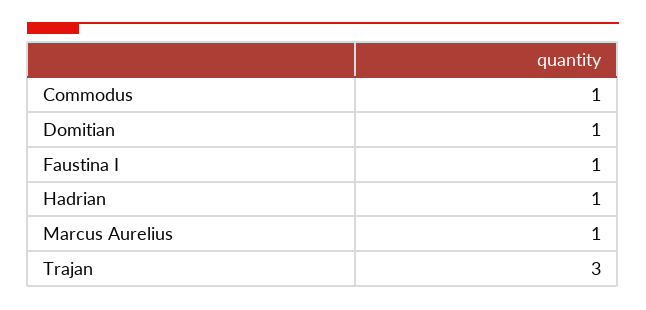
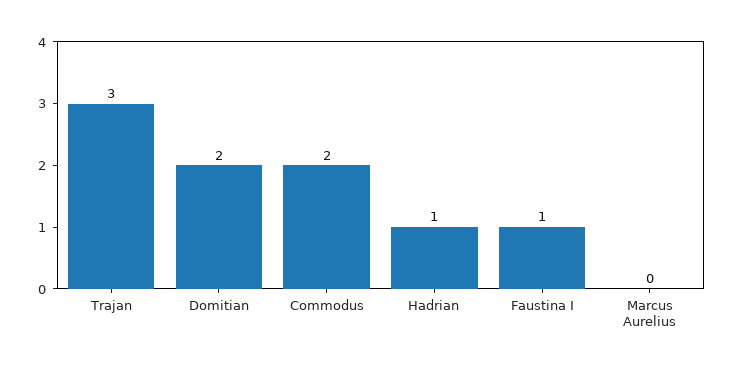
Commodus: 1 -> 2
Domitian: 1 -> 2
Marcus Aurelius: 1 -> 0

